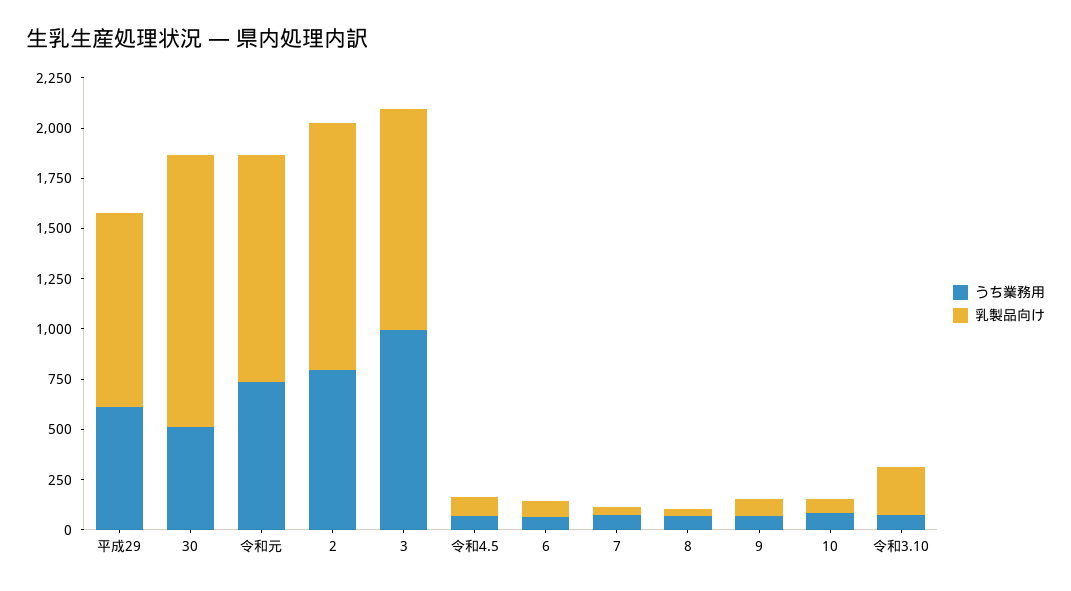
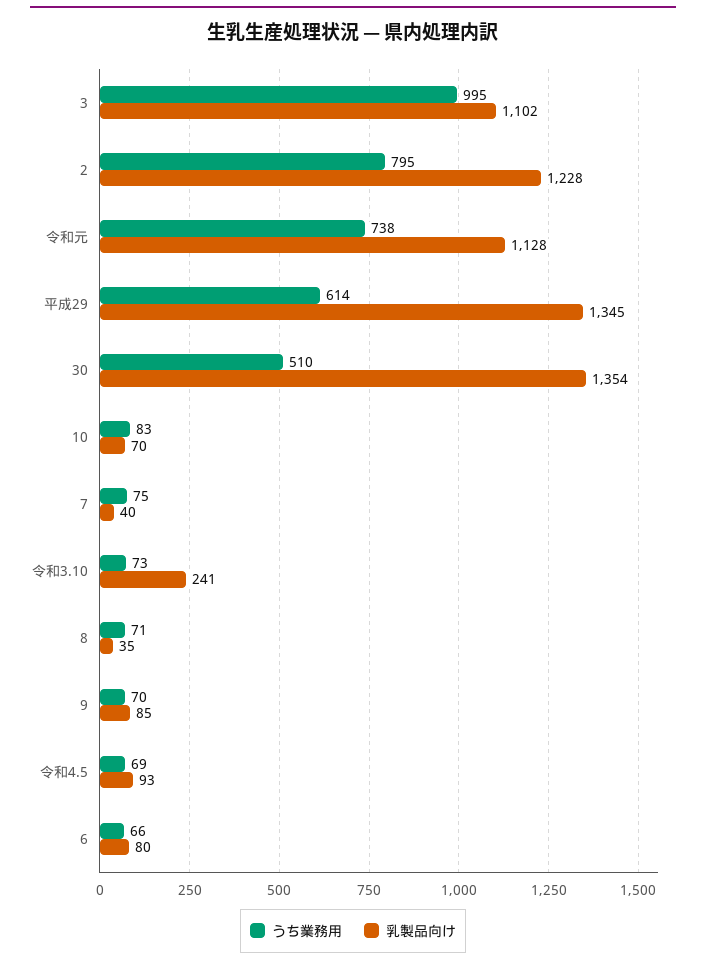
乳製品向け, 平成29: 950 -> 1345

